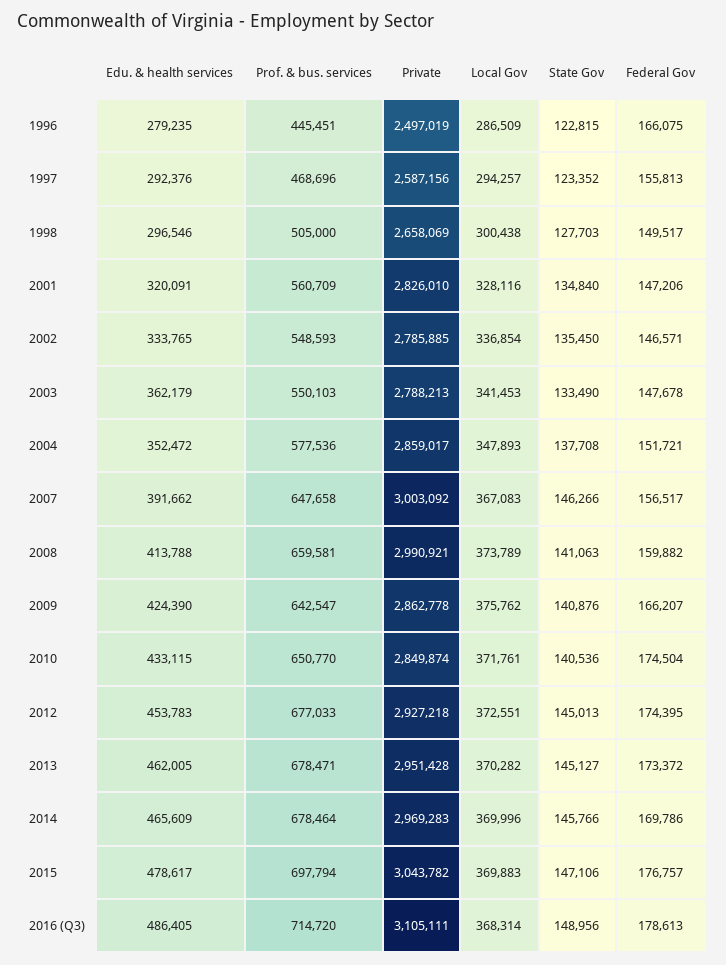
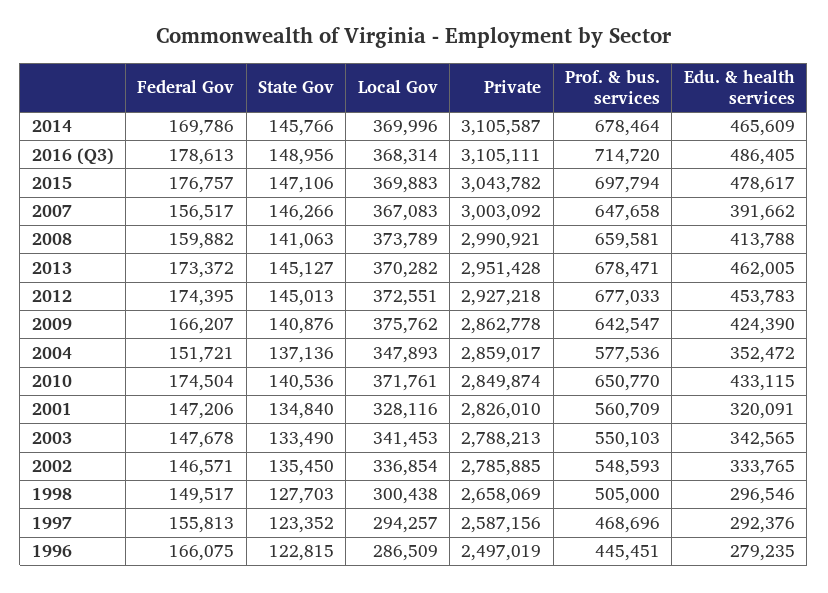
Edu. & health services, 2003: 362179 -> 342565
State Gov, 2004: 137708 -> 137136
Private, 2014: 2969283 -> 3105587

